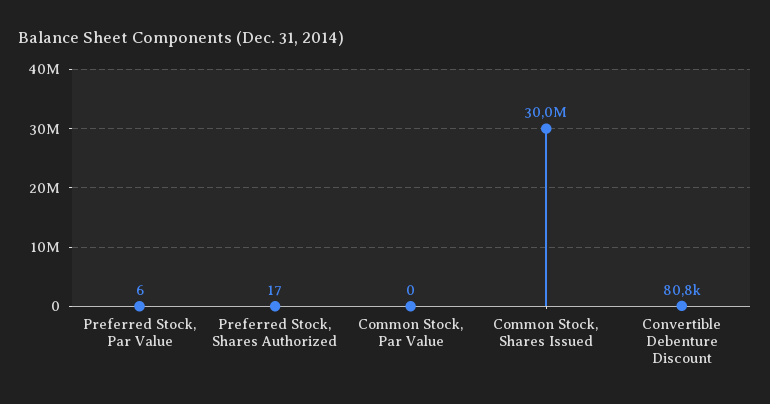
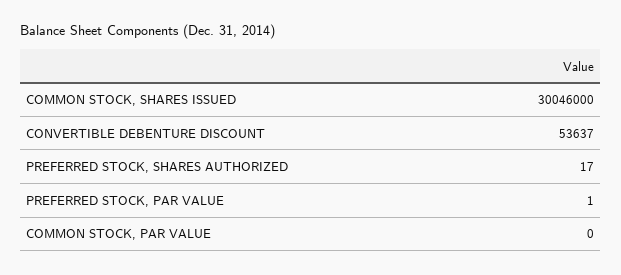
Preferred Stock, Par Value: 6 -> 1
Convertible Debenture Discount: 80800 -> 53637

